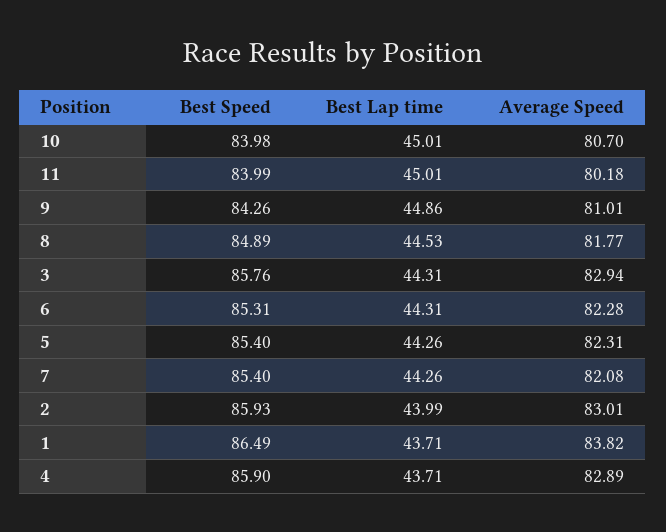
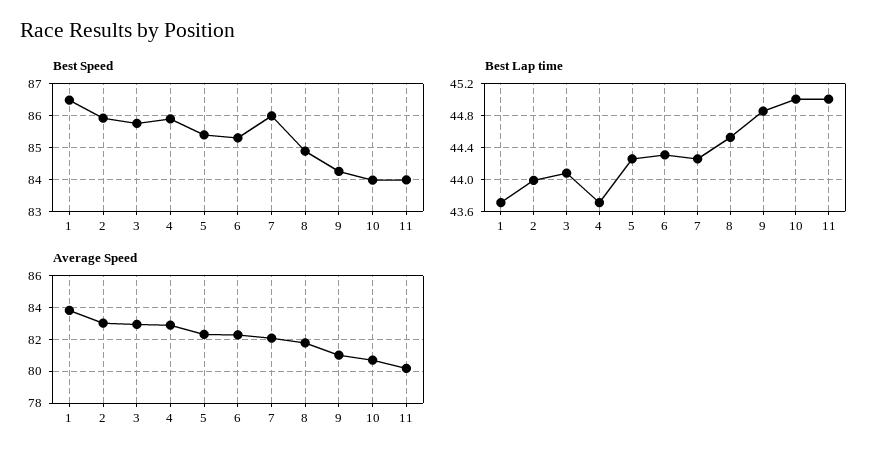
Best Lap time, 3: 44.31 -> 44.1
Best Speed, 7: 85.4 -> 86

